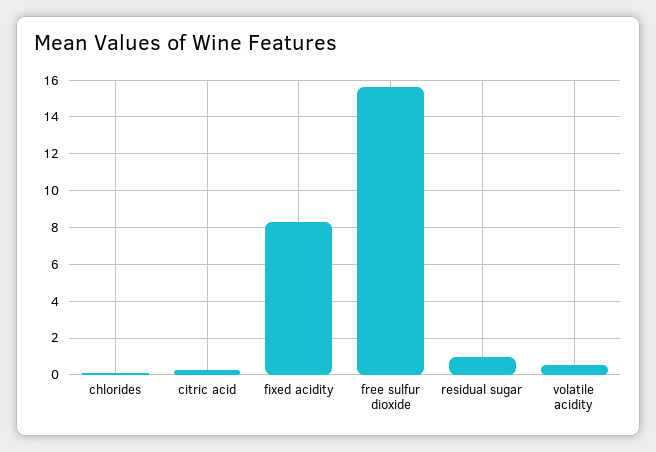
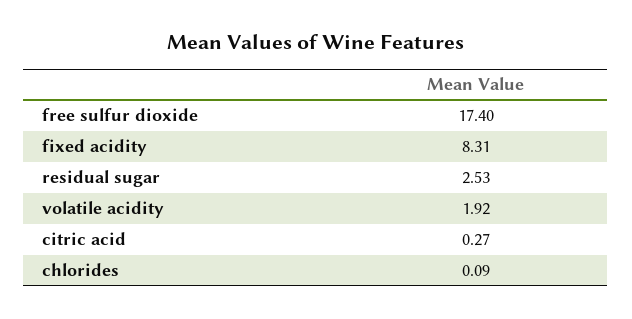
free sulfur dioxide: 15.5 -> 17.4
residual sugar: 1 -> 2.53
volatile acidity: 0.5 -> 1.92

